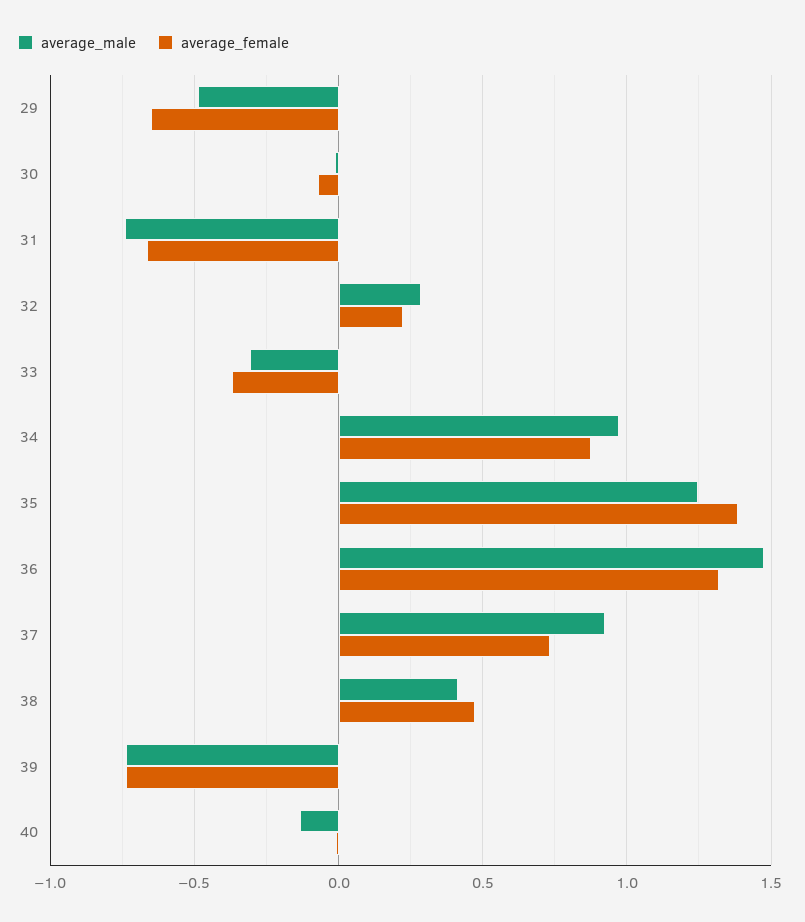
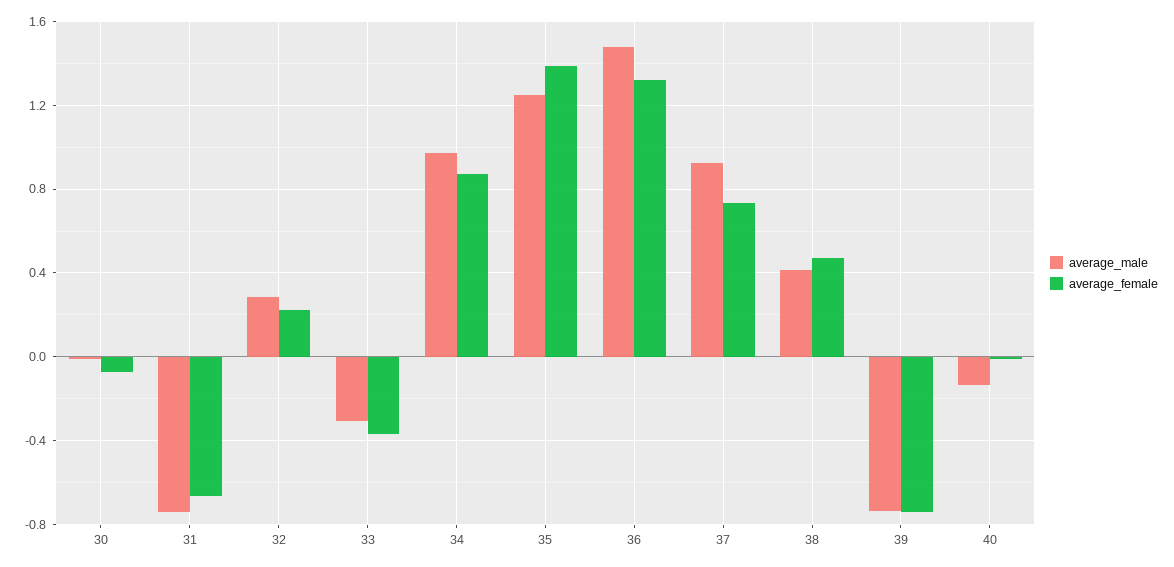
average_male, 29: -0.5 -> none
average_female, 29: -0.65 -> none

